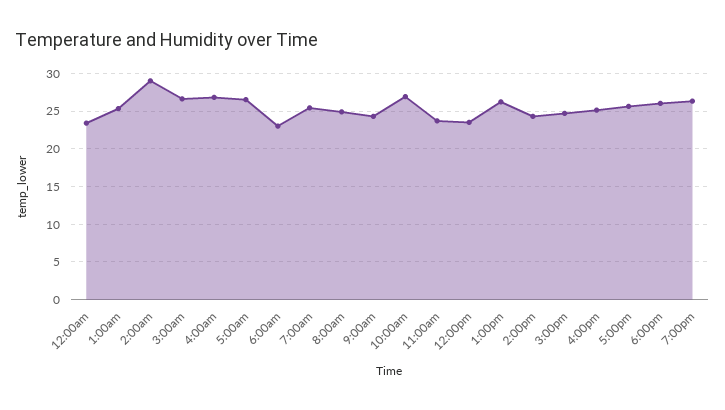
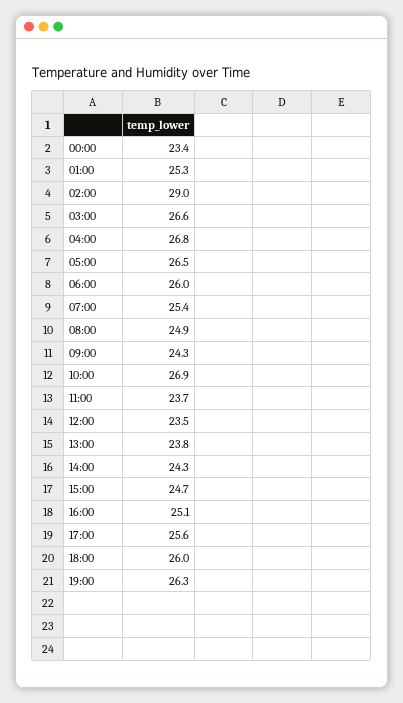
6:00am: 23 -> 26
1:00pm: 26 -> 23.8

